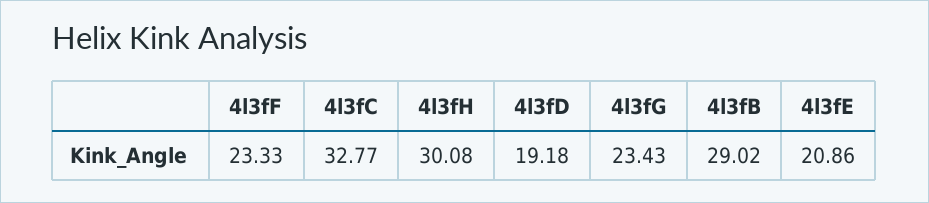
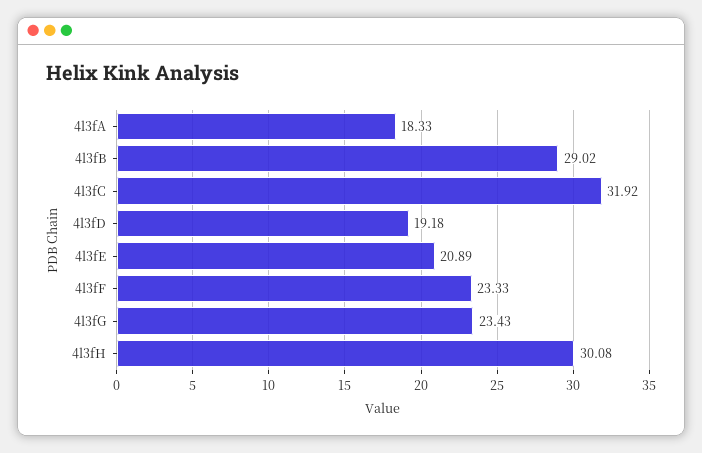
4l3fC: 32.77 -> 31.92
4l3fE: 20.86 -> 20.89
4l3fA: none -> 18.33

